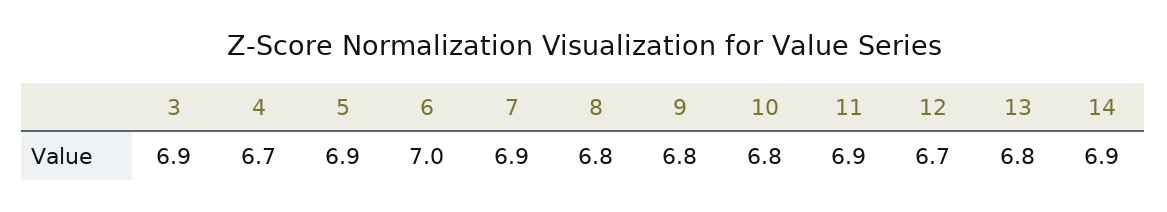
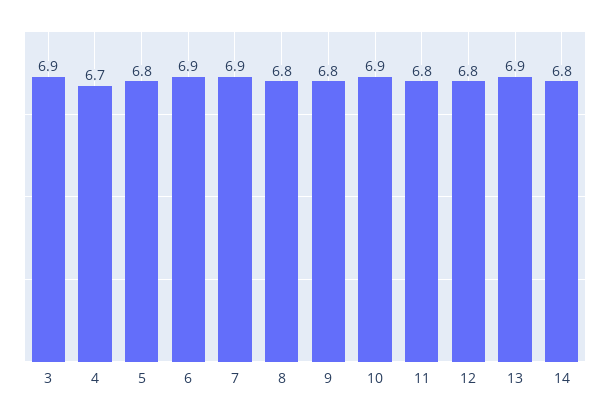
5: 6.9 -> 6.8
6: 7 -> 6.9
10: 6.8 -> 6.9
11: 6.9 -> 6.8
12: 6.7 -> 6.8
13: 6.8 -> 6.9
14: 6.9 -> 6.8

